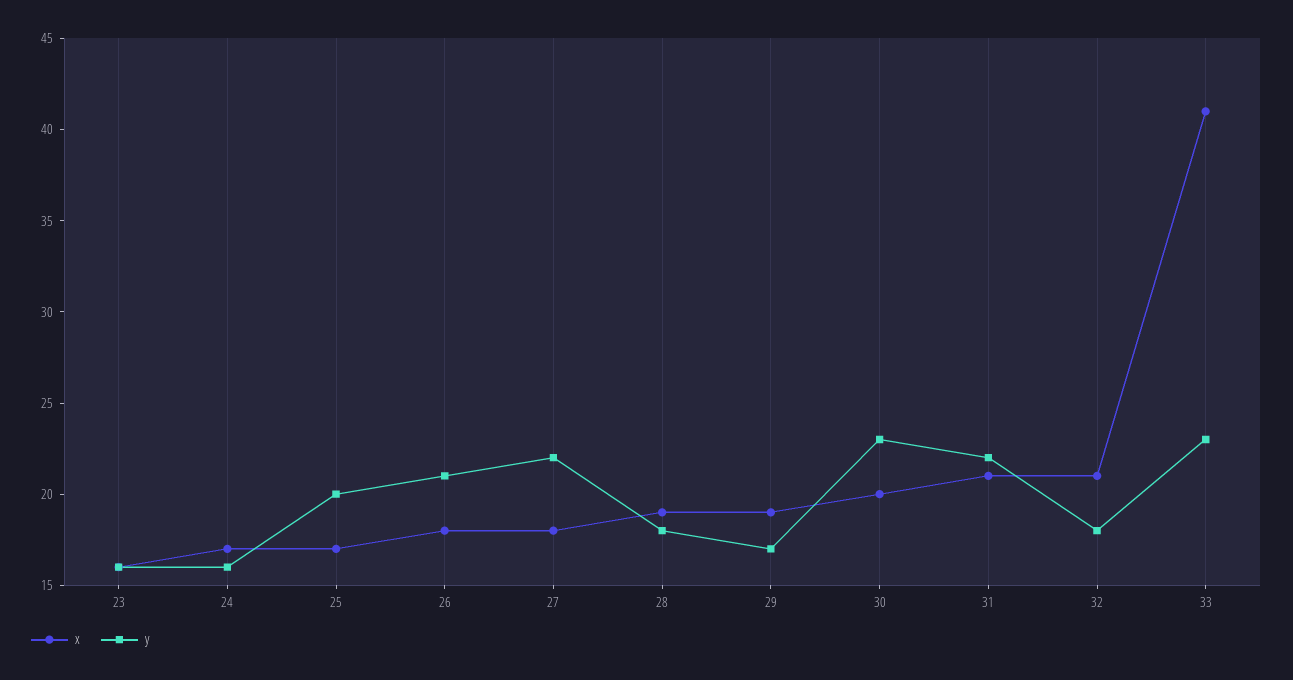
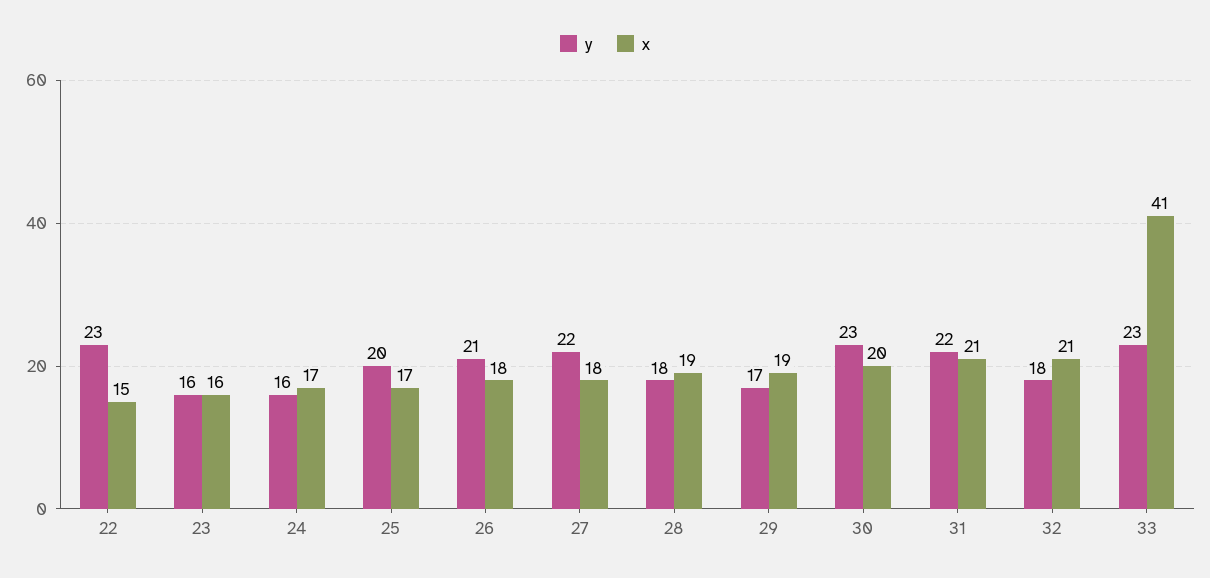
y, 22: none -> 23
x, 22: none -> 15

